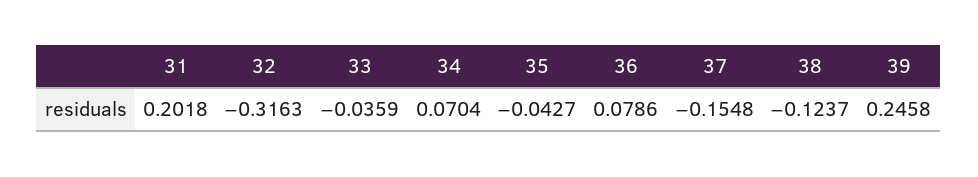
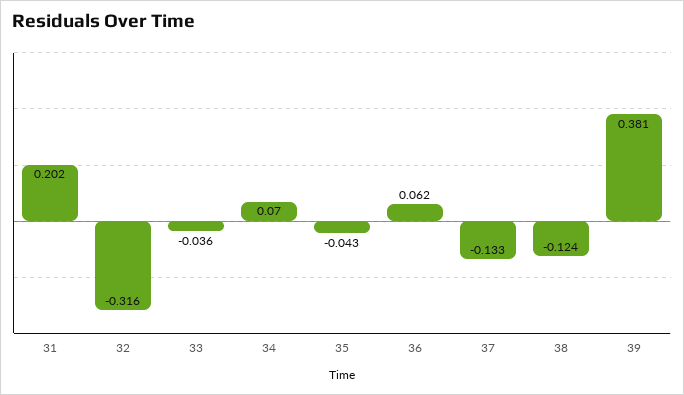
36: 0.0786 -> 0.062
37: -0.1548 -> -0.133
39: 0.2458 -> 0.381

